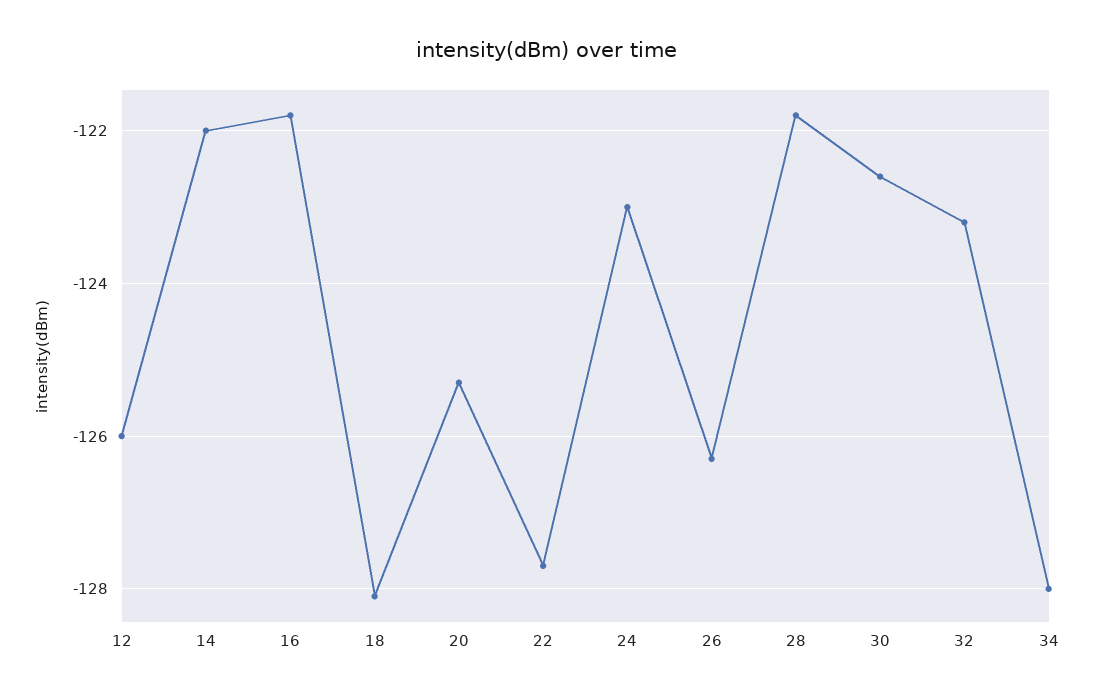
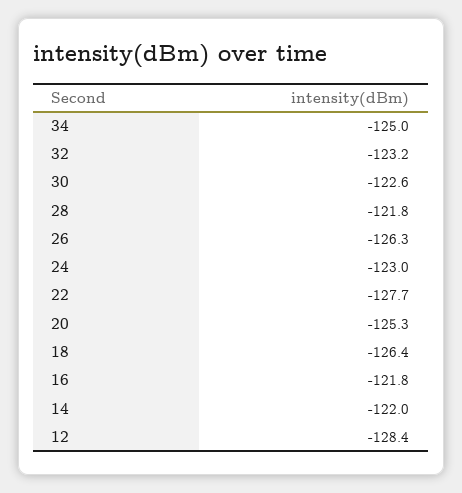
12: -126 -> -128.4
18: -128 -> -126.4
34: -128 -> -125

